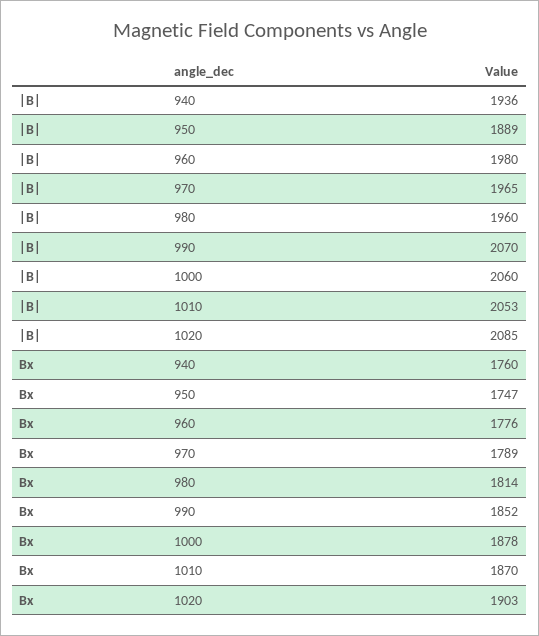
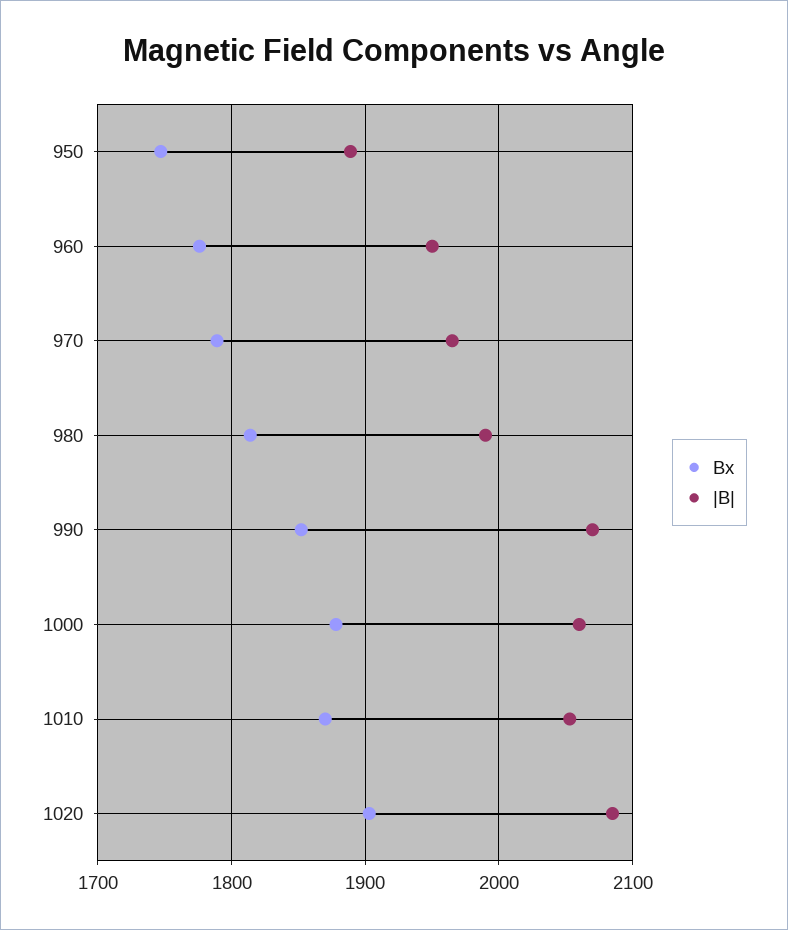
|B|, 940: 1936 -> none
|B|, 960: 1980 -> 1950
|B|, 980: 1960 -> 1990
Bx, 940: 1760 -> none

